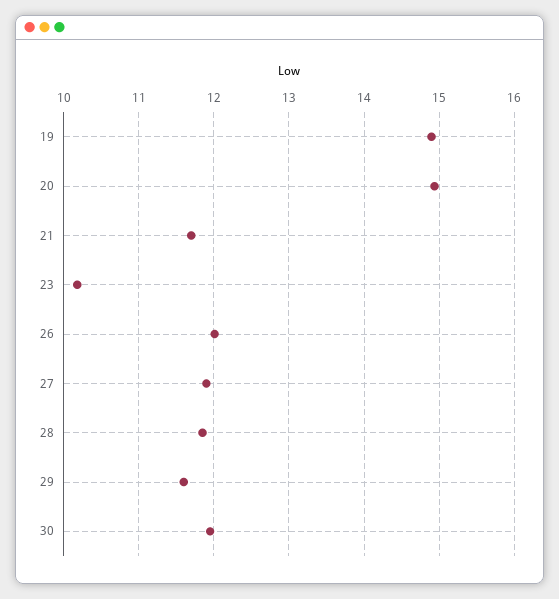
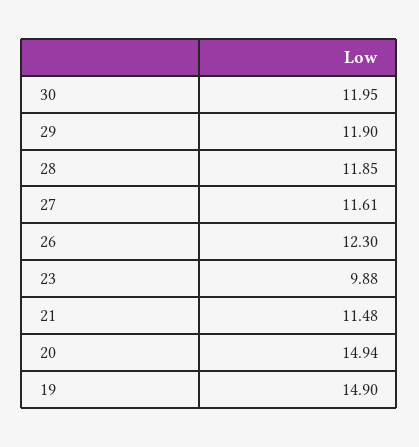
21: 11.7 -> 11.48
23: 10.2 -> 9.88
26: 12 -> 12.3
27: 11.9 -> 11.61
29: 11.6 -> 11.9

